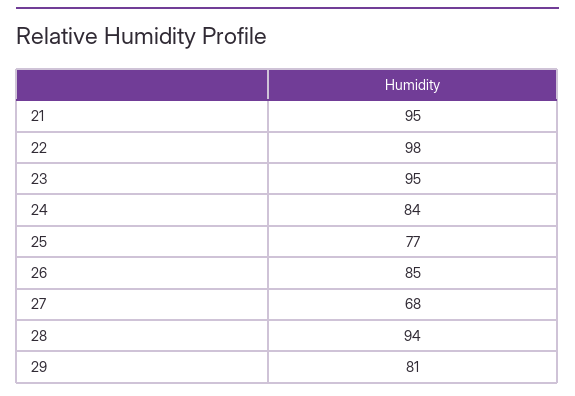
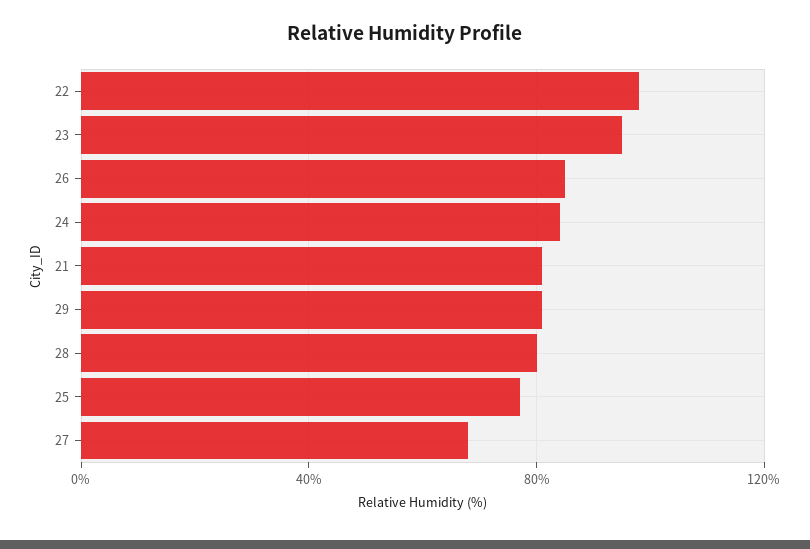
21: 95 -> 80
28: 94 -> 80

